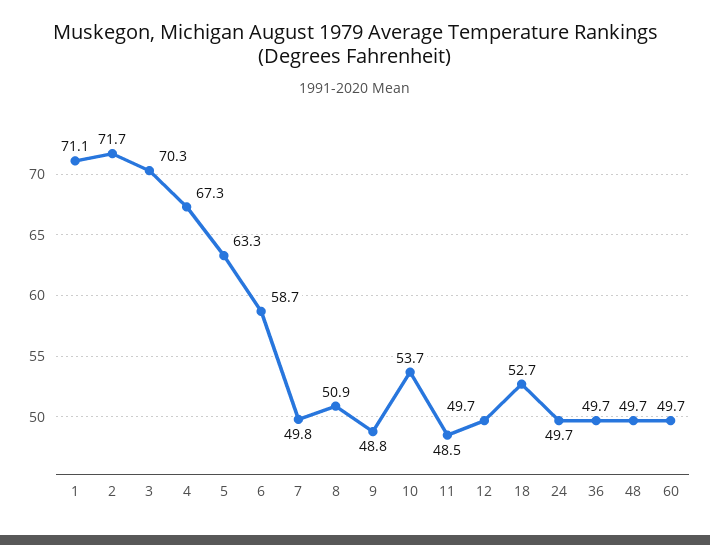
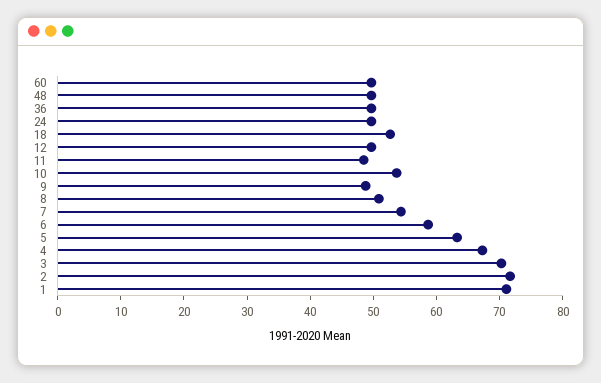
7: 49.8 -> 54

